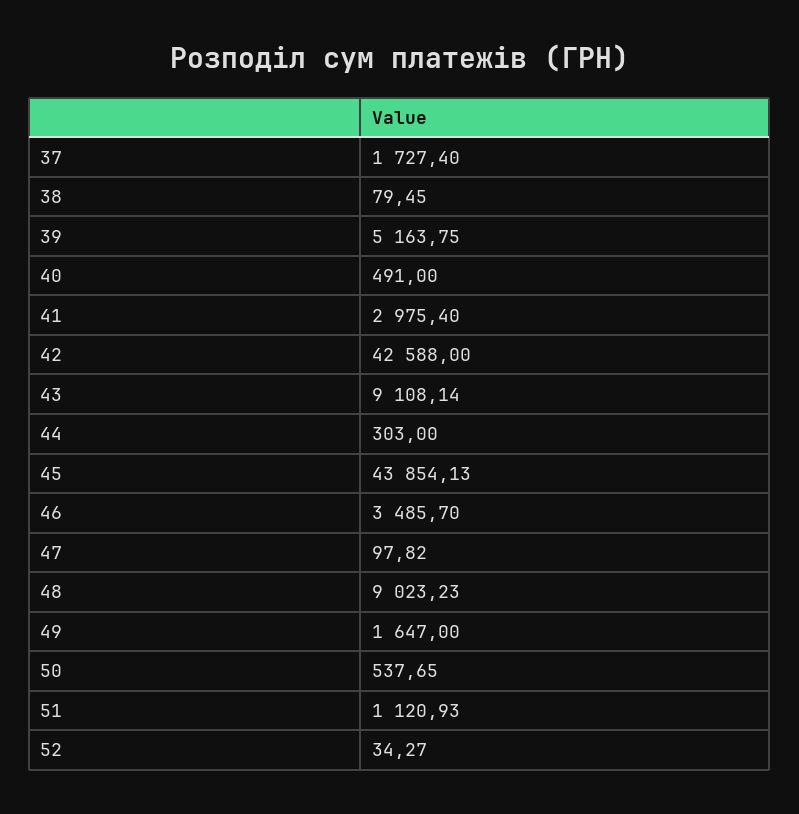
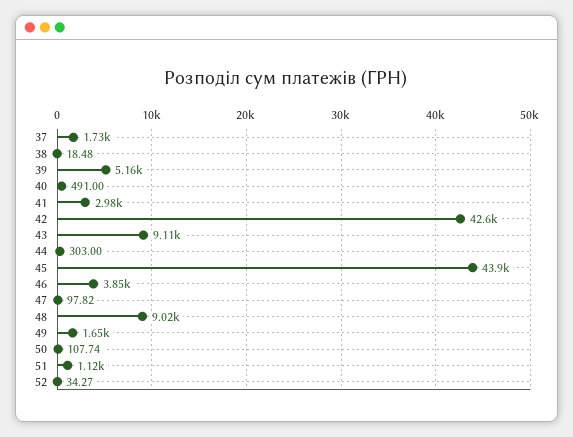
38: 79.45 -> 18.48
46: 3485.7 -> 3850
50: 537.65 -> 107.74

